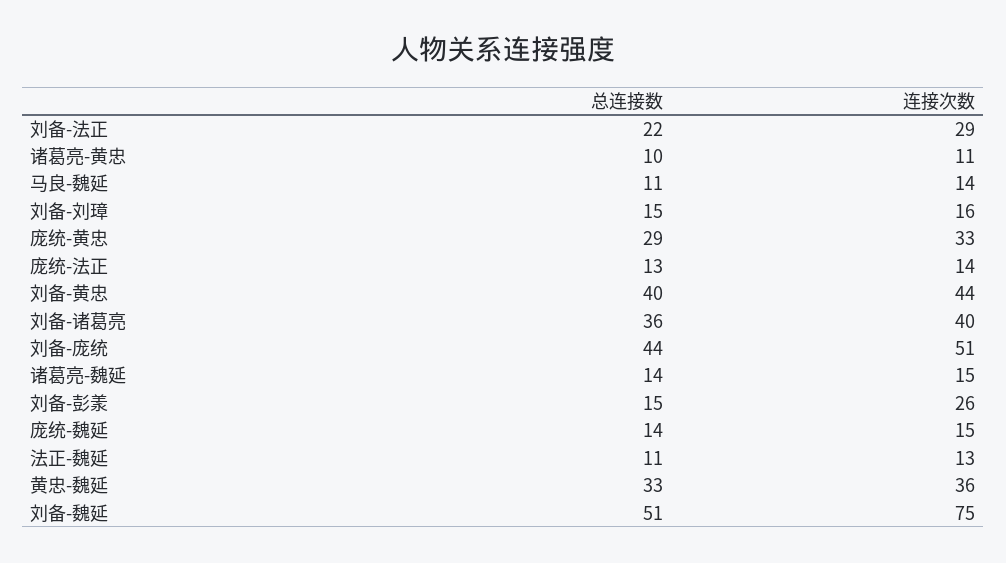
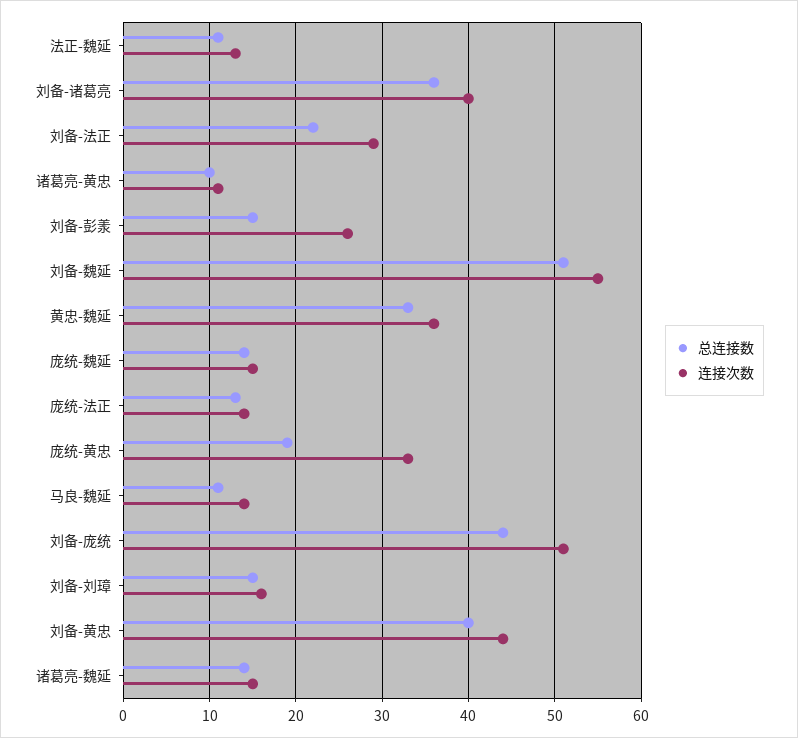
总连接数, 庞统-黄忠: 29 -> 19
连接次数, 刘备-魏延: 75 -> 55

